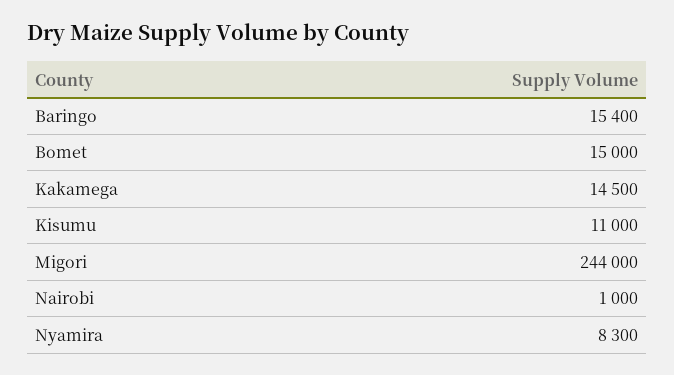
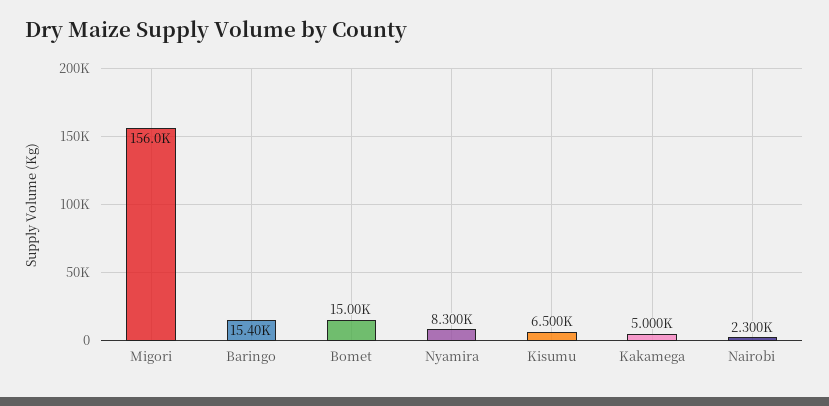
Kakamega: 14500 -> 5000
Kisumu: 11000 -> 6500
Migori: 244000 -> 156000
Nairobi: 1000 -> 2300

